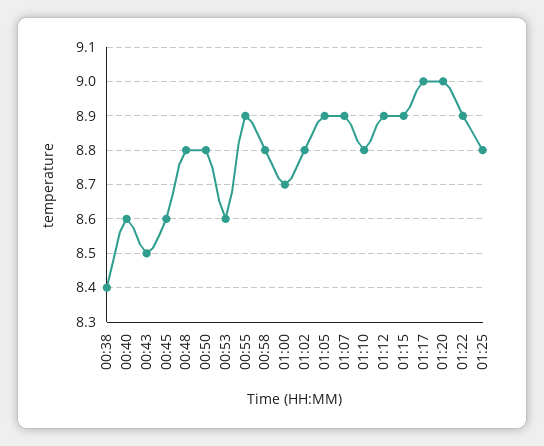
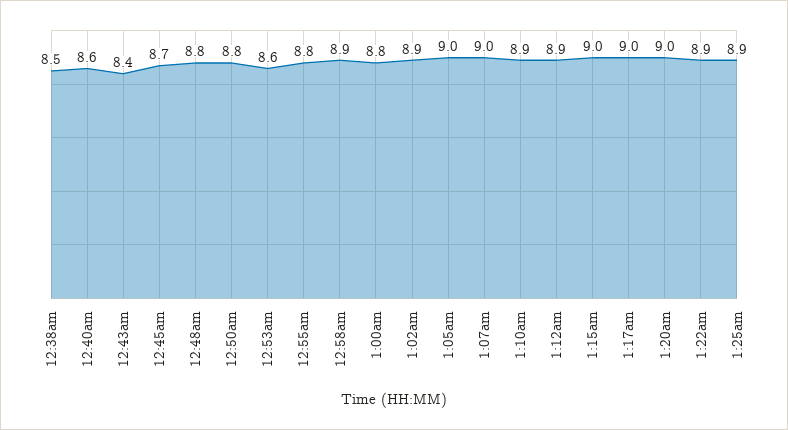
00:38: 8.4 -> 8.5
00:43: 8.5 -> 8.4
00:45: 8.6 -> 8.7
00:55: 8.9 -> 8.8
00:58: 8.8 -> 8.9
01:00: 8.7 -> 8.8
01:02: 8.8 -> 8.9
01:05: 8.9 -> 9
01:07: 8.9 -> 9
01:10: 8.8 -> 8.9
01:15: 8.9 -> 9
01:25: 8.8 -> 8.9

